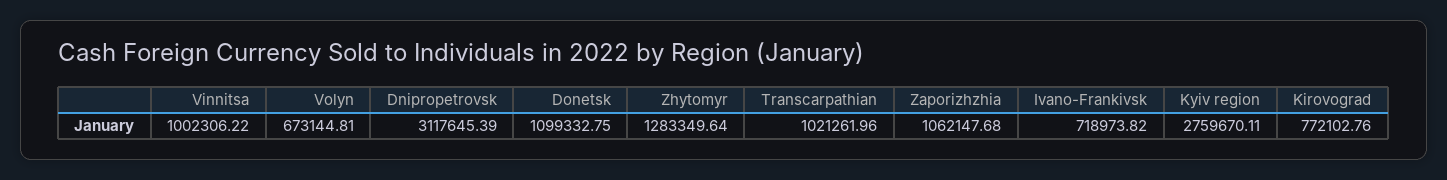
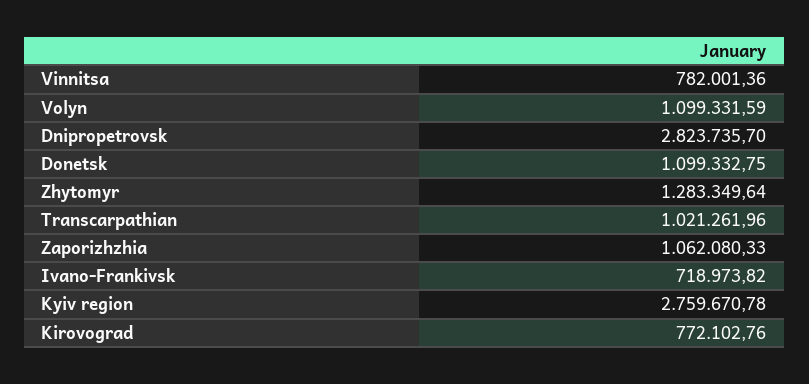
Vinnitsa: 1002306.22 -> 782001.36
Volyn: 673144.81 -> 1099331.59
Dnipropetrovsk: 3117645.39 -> 2823735.7
Zaporizhzhia: 1062147.68 -> 1062080.33
Kyiv region: 2759670.11 -> 2759670.78

